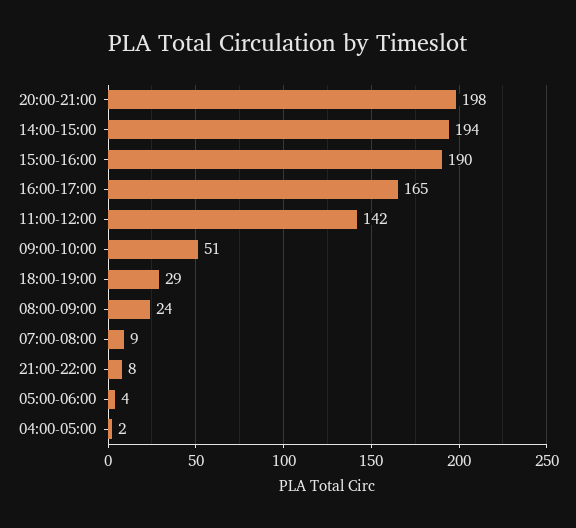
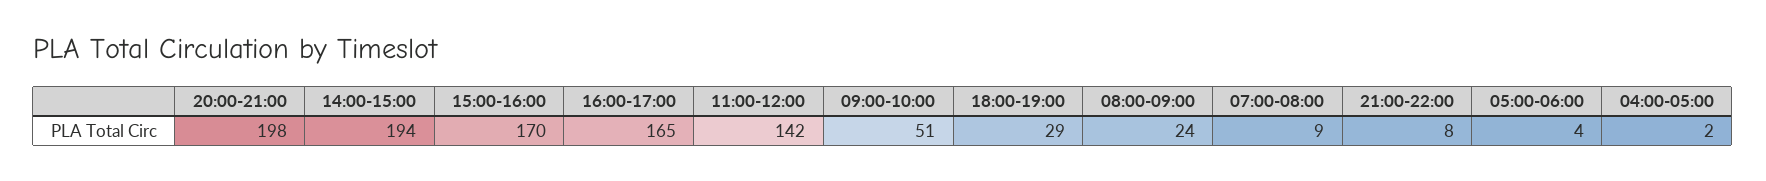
15:00-16:00: 190 -> 170

